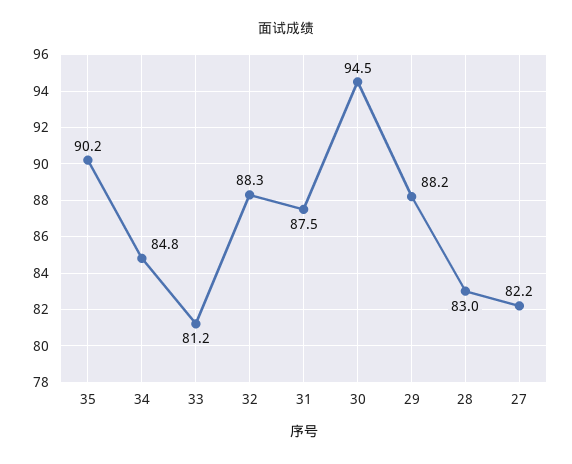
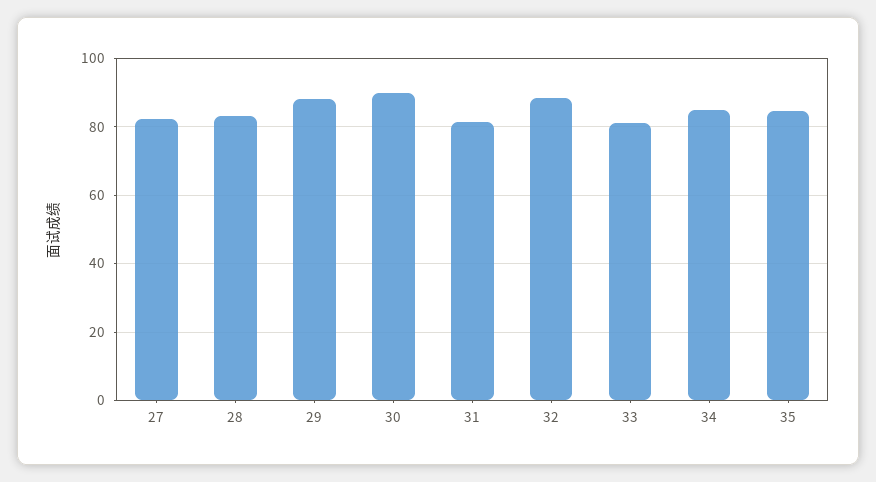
35: 90.2 -> 84
31: 87.5 -> 82
30: 94.5 -> 90

